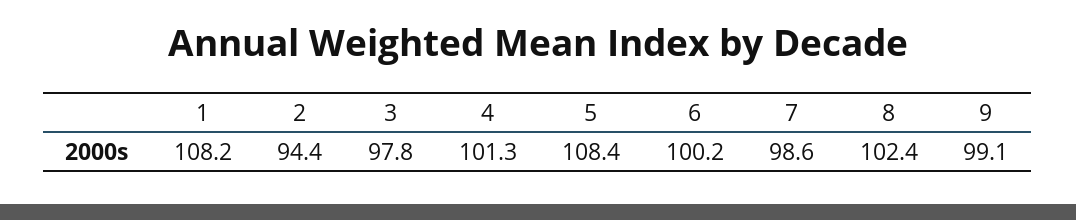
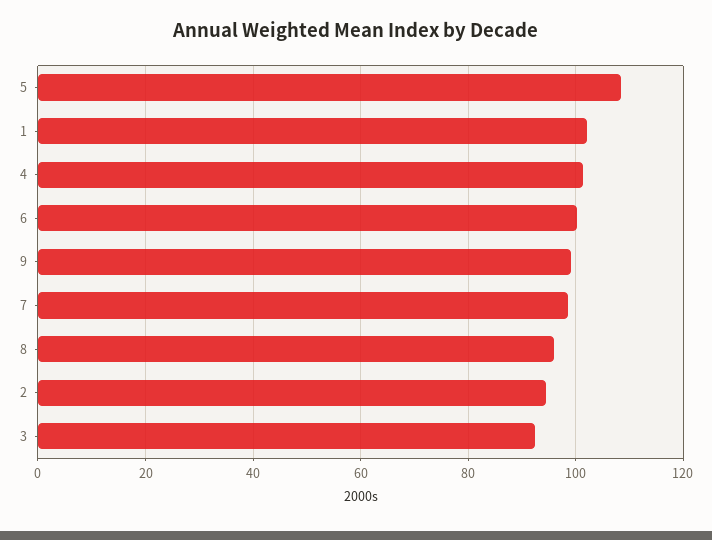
1: 108.2 -> 102
3: 97.8 -> 92
8: 102.4 -> 96

